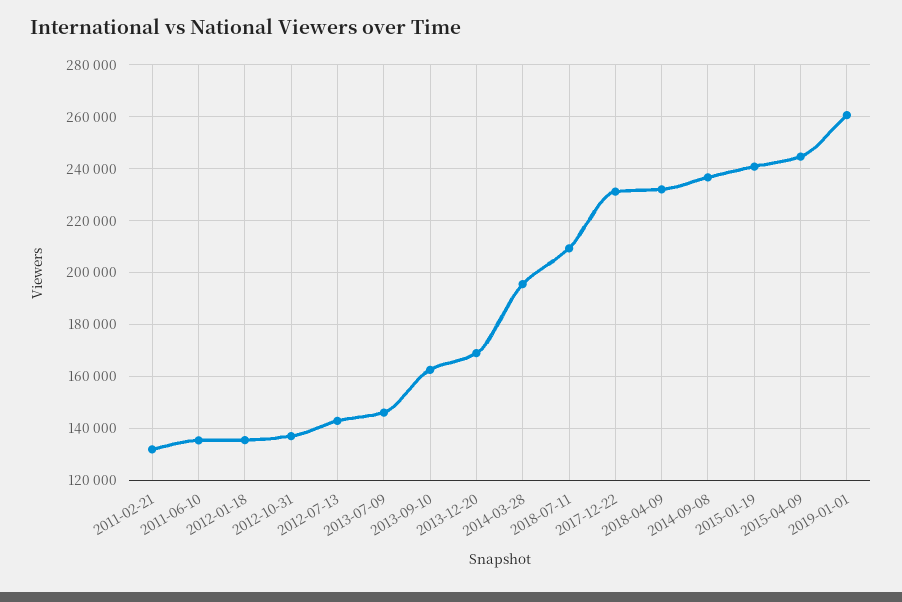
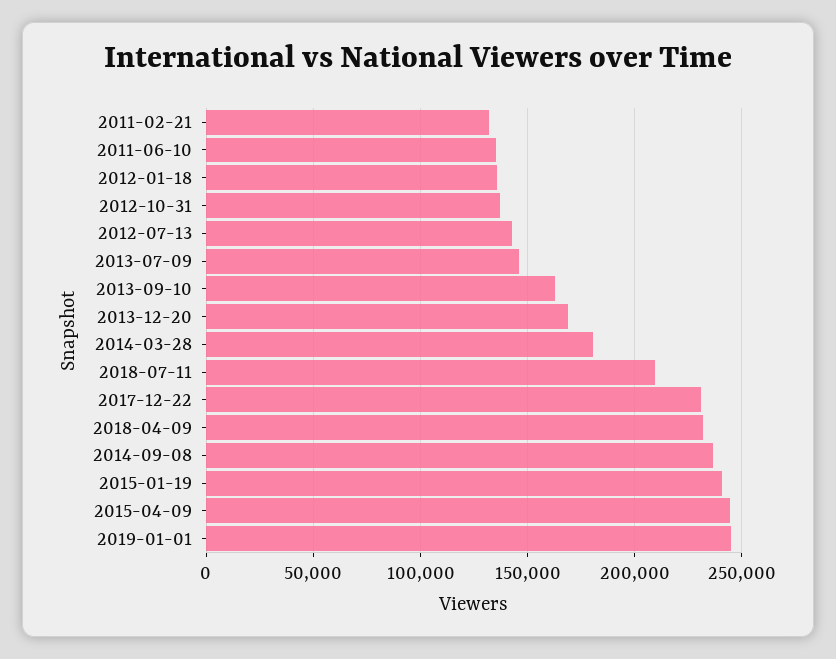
2014-03-28: 195000 -> 180000
2019-01-01: 260000 -> 245000

